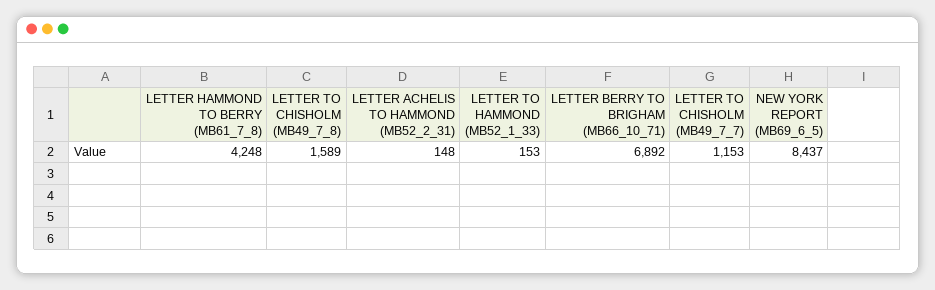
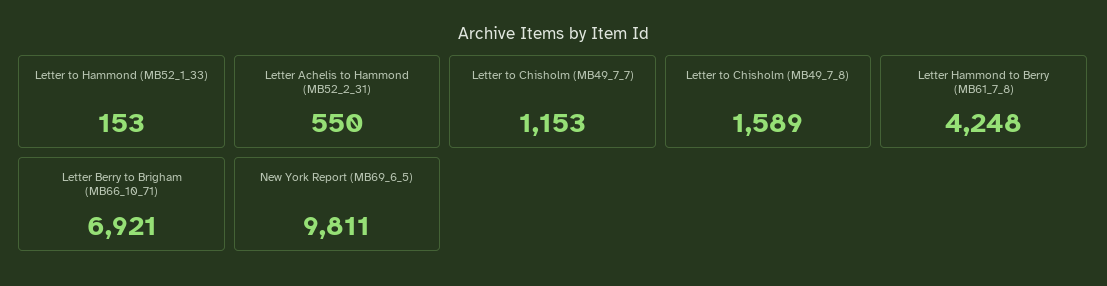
LETTER ACHELIS TO HAMMOND (MB52_2_31): 148 -> 550
LETTER BERRY TO BRIGHAM (MB66_10_71): 6892 -> 6921
NEW YORK REPORT (MB69_6_5): 8437 -> 9811

